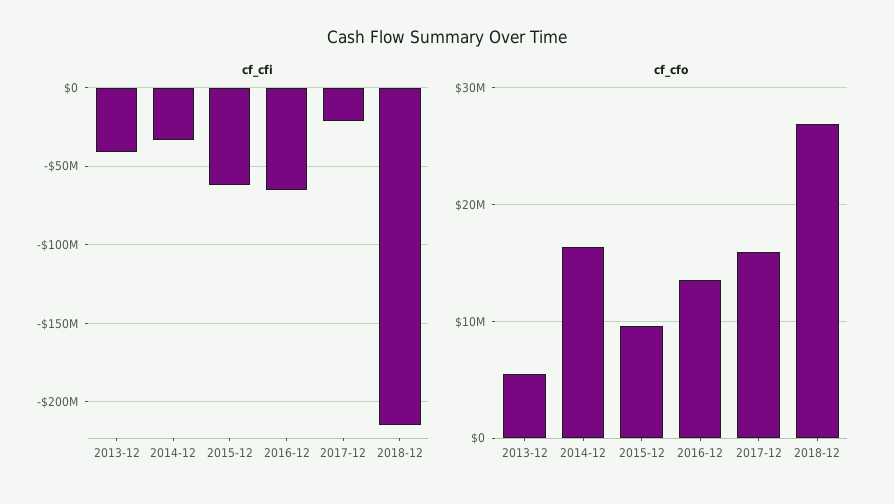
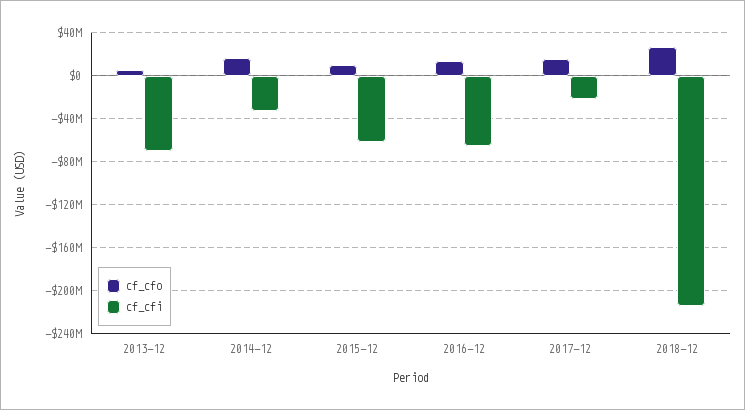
cf_cfi, 2013-12: -40000000 -> -70000000

